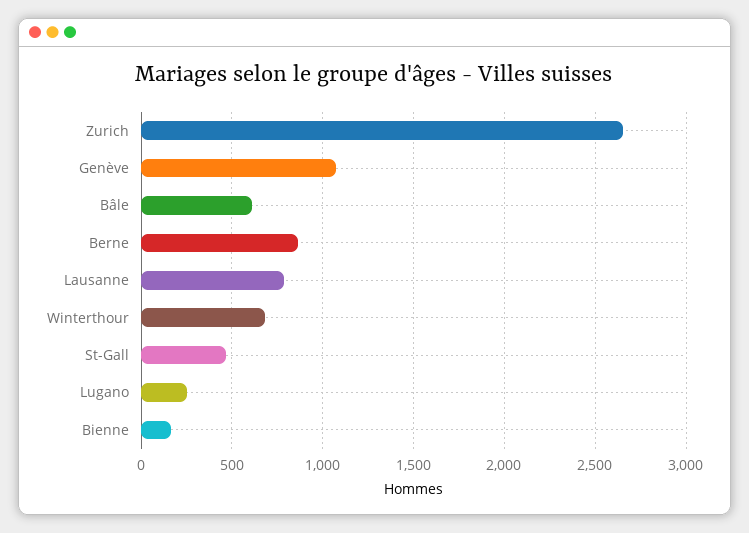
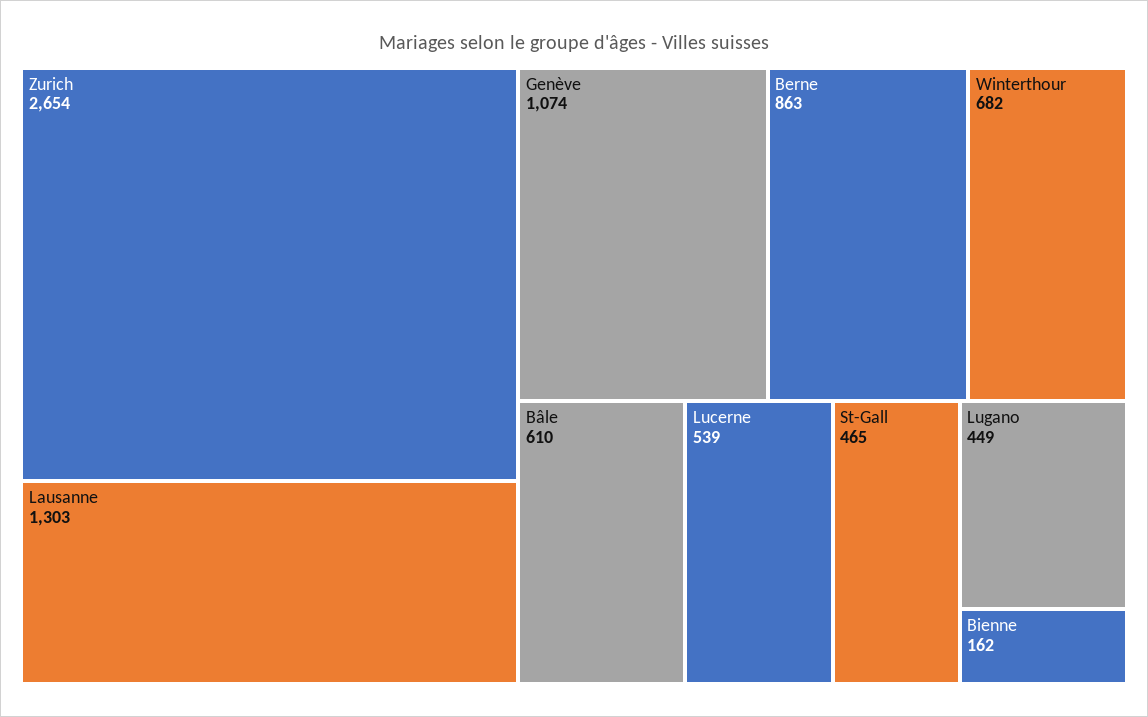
Lausanne: 800 -> 1303
Lugano: 250 -> 449
Lucerne: none -> 539

